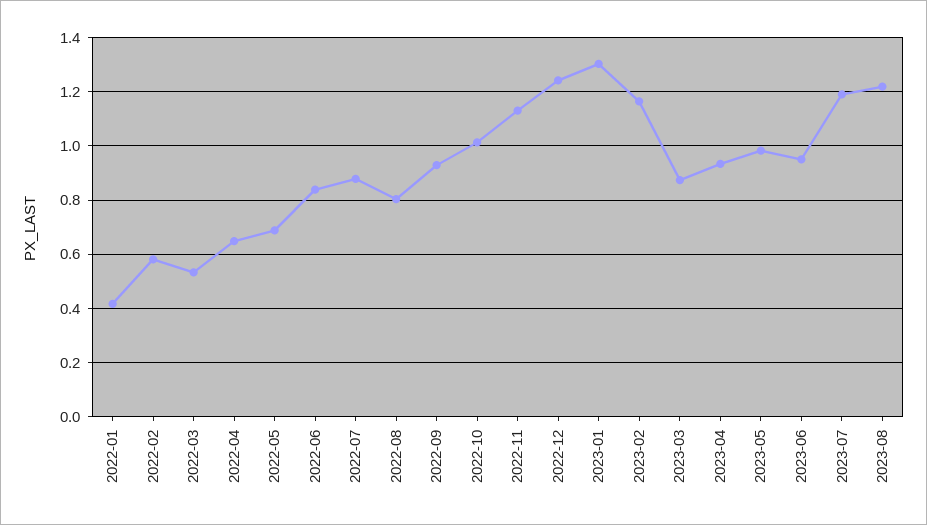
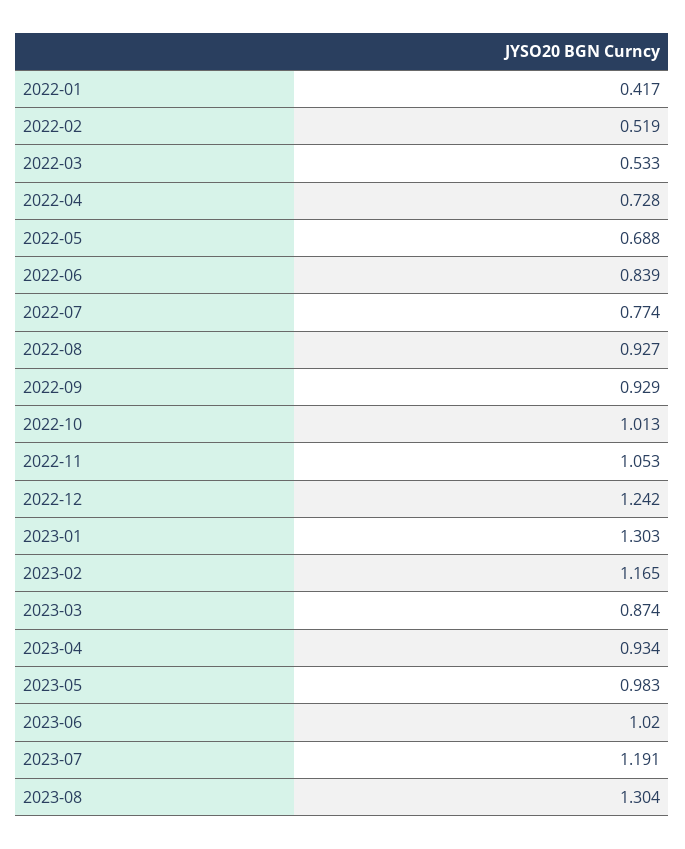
2022-02: 0.575 -> 0.519
2022-04: 0.65 -> 0.728
2022-07: 0.875 -> 0.774
2022-08: 0.8 -> 0.927
2022-11: 1.125 -> 1.053
2023-06: 0.95 -> 1.02
2023-08: 1.225 -> 1.304

